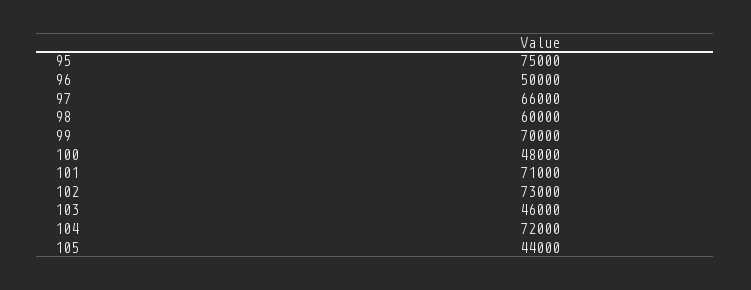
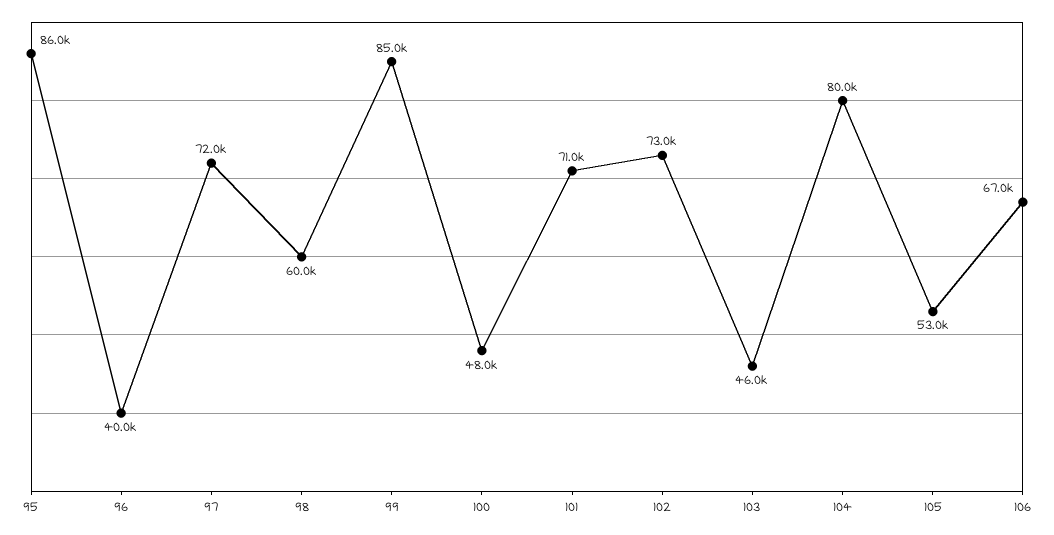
95: 75000 -> 86000
96: 50000 -> 40000
97: 66000 -> 72000
99: 70000 -> 85000
104: 72000 -> 80000
105: 44000 -> 53000
106: none -> 67000

